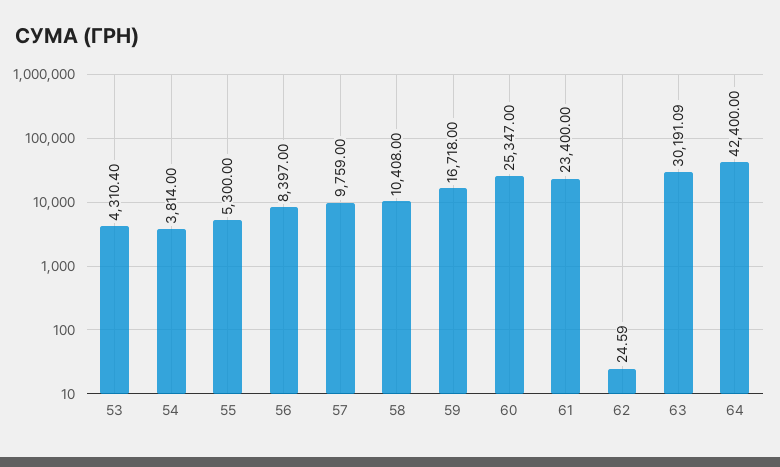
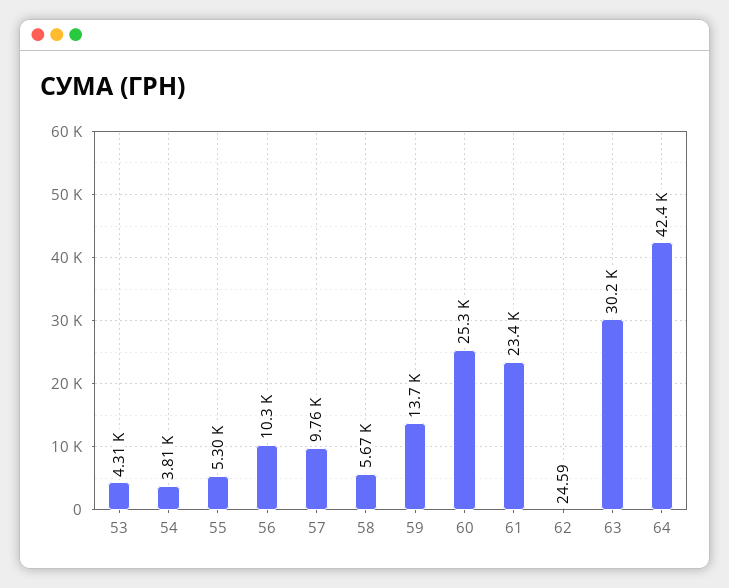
56: 8397 -> 10300
58: 10408 -> 5670
59: 16718 -> 13700

